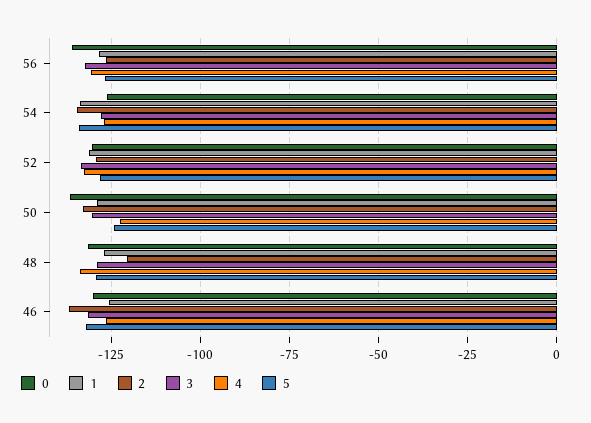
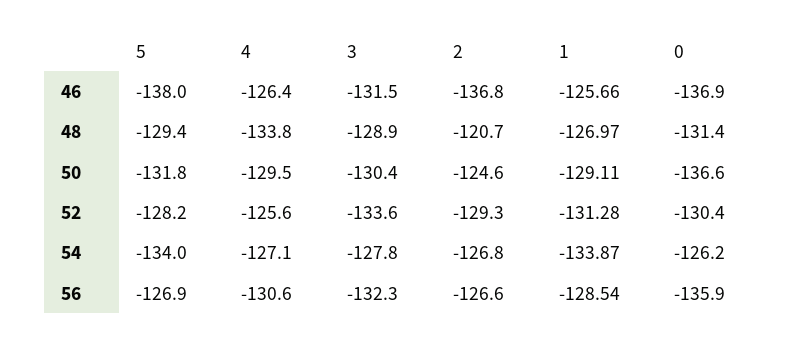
2, 54: -135 -> -126.8
4, 52: -132.5 -> -125.6
2, 50: -132.5 -> -124.6
4, 50: -122.5 -> -129.5
5, 50: -125 -> -131.8
0, 46: -130 -> -136.9
5, 46: -132.5 -> -138

